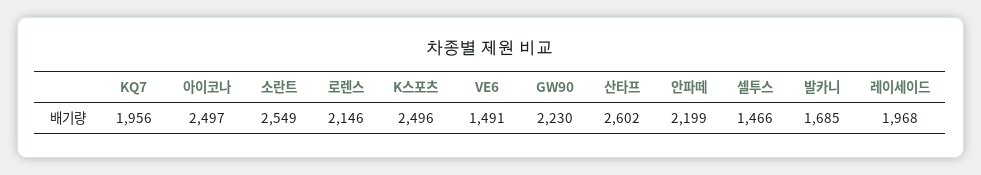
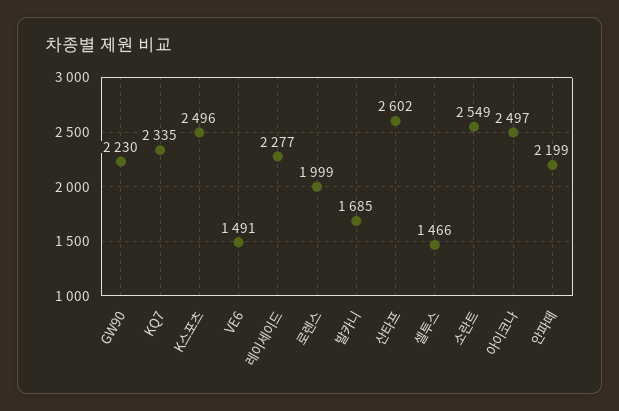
KQ7: 1956 -> 2335
로렌스: 2146 -> 1999
레이세이드: 1968 -> 2277

